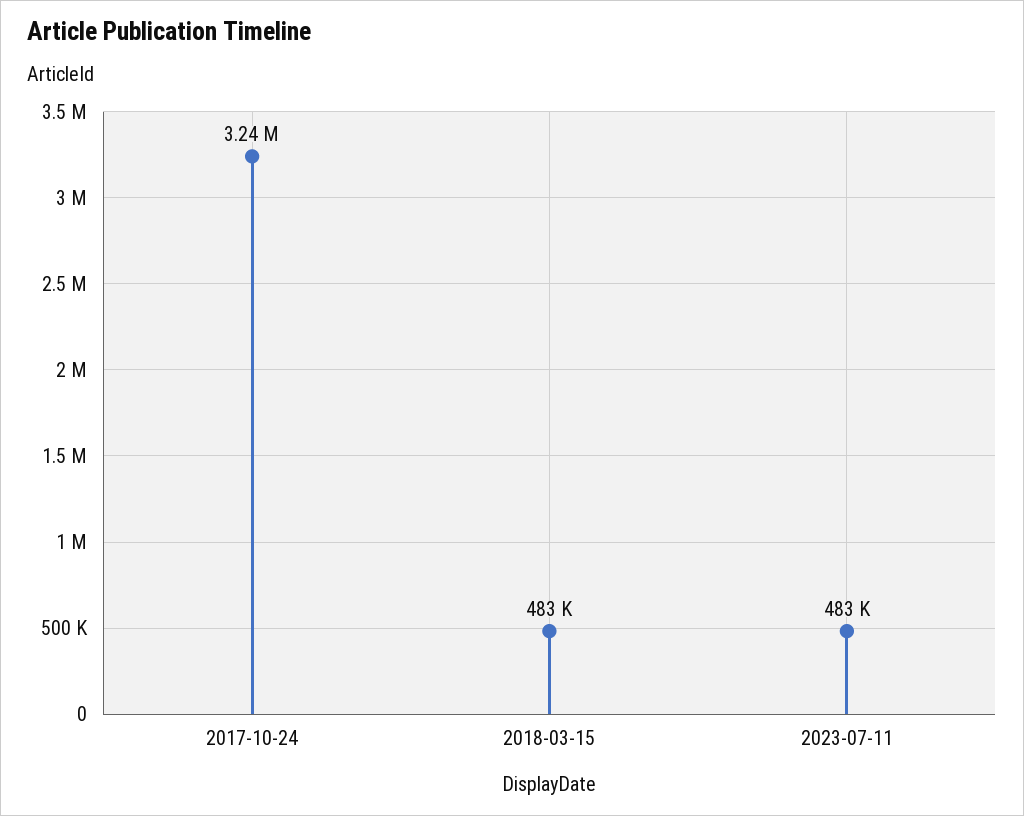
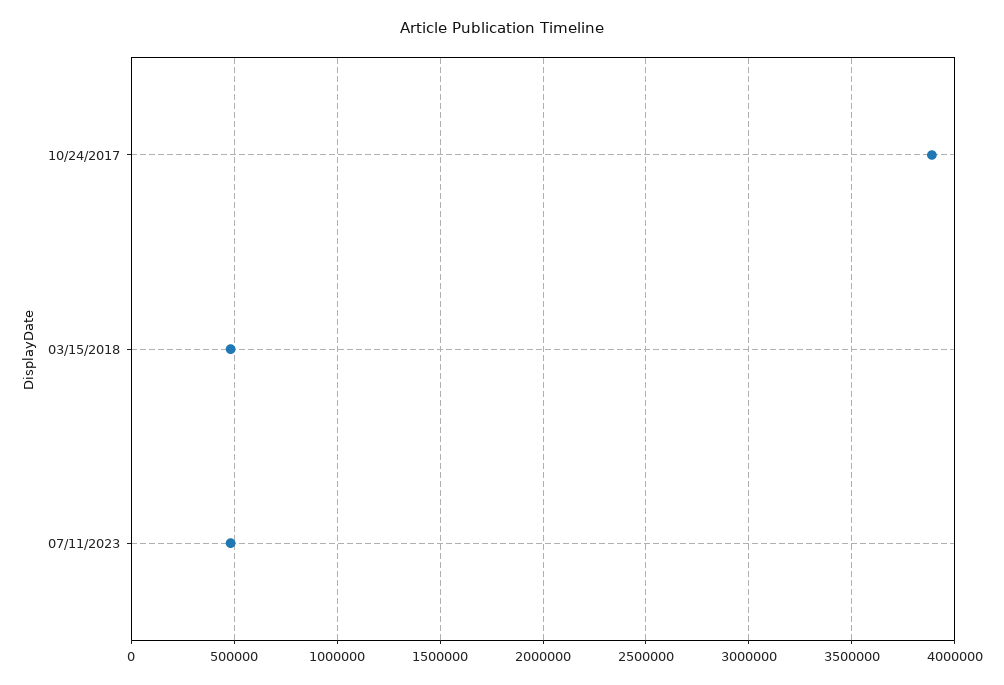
2017-10-24: 3240000 -> 3900000

